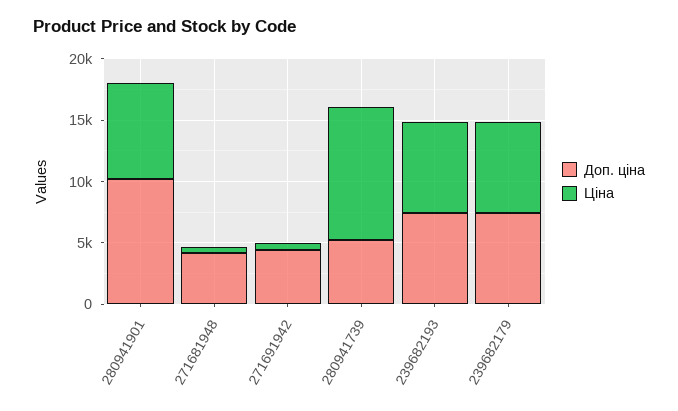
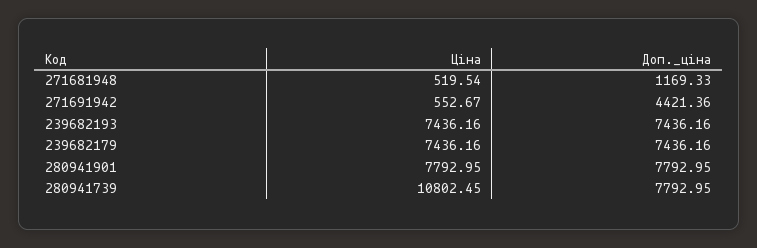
Доп. ціна, 280941901: 10000 -> 7792.95
Доп. ціна, 271681948: 4000 -> 1169.33
Доп. ціна, 280941739: 5000 -> 7792.95

